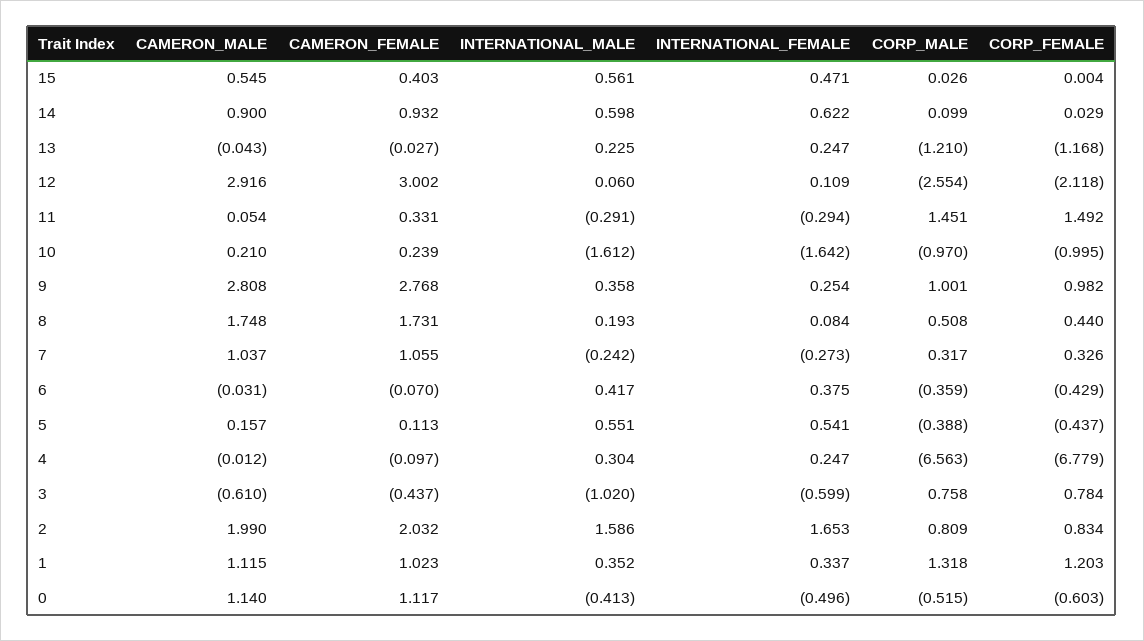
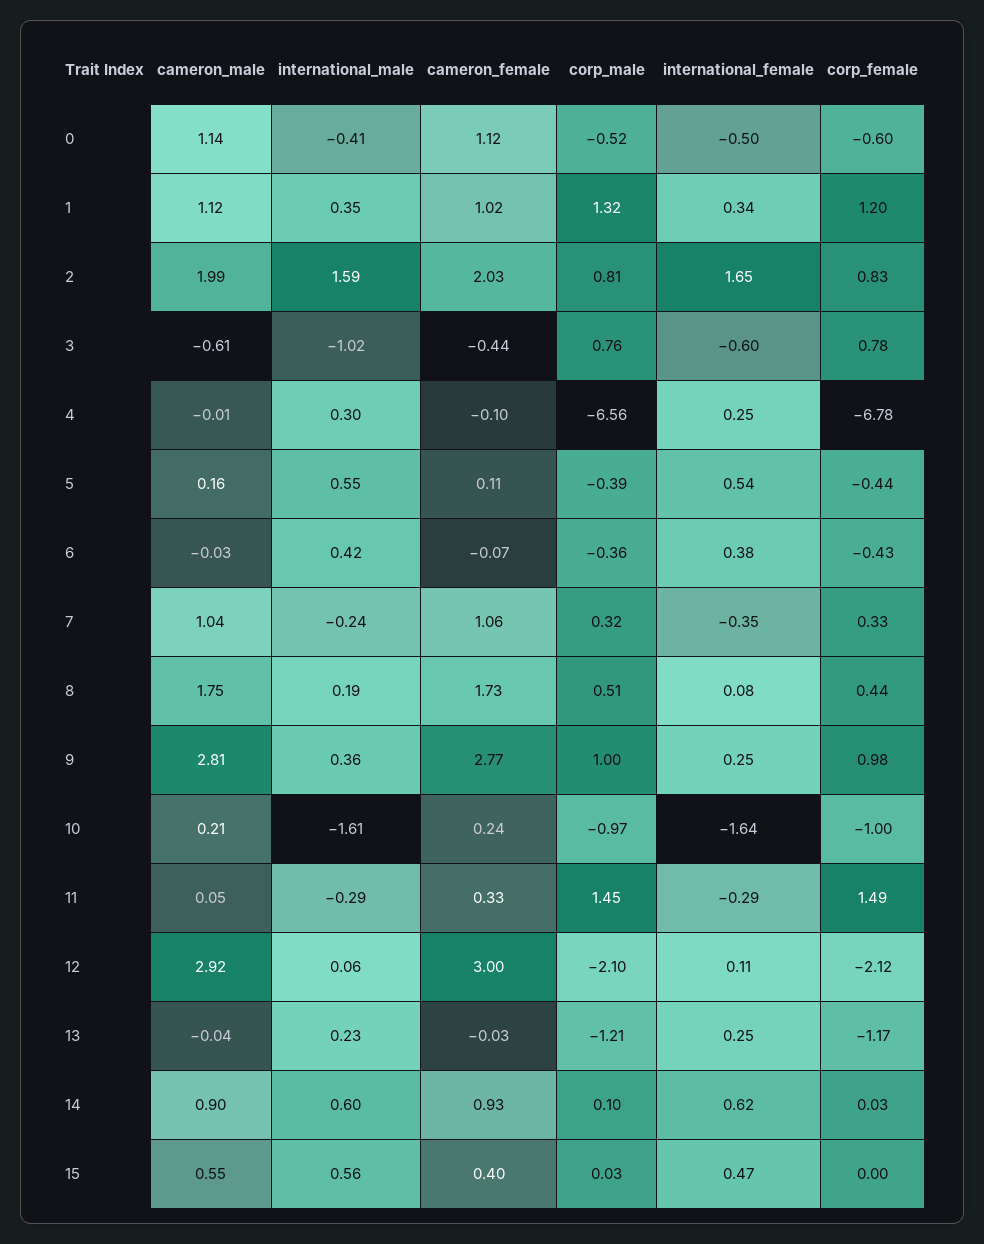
CORP_MALE, 12: -2.554 -> -2.1
INTERNATIONAL_FEMALE, 7: -0.273 -> -0.35

